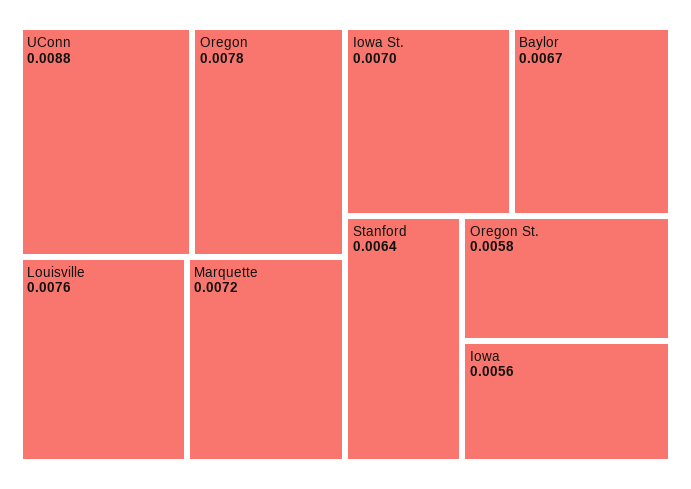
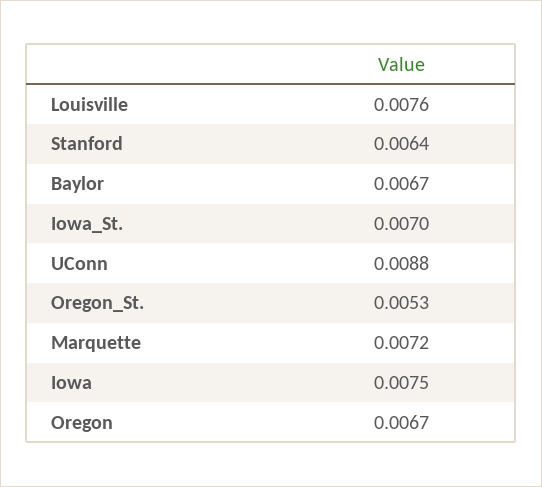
Oregon: 0.0078 -> 0.0067
Oregon St.: 0.0058 -> 0.0053
Iowa: 0.0056 -> 0.0075

